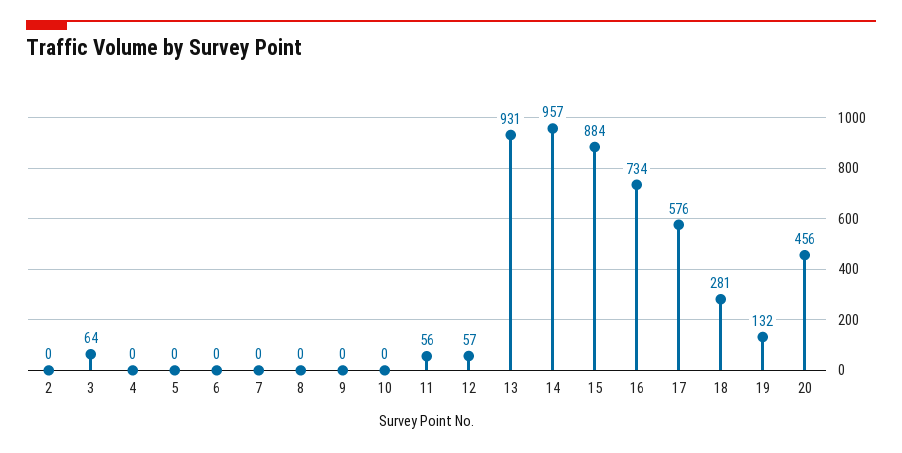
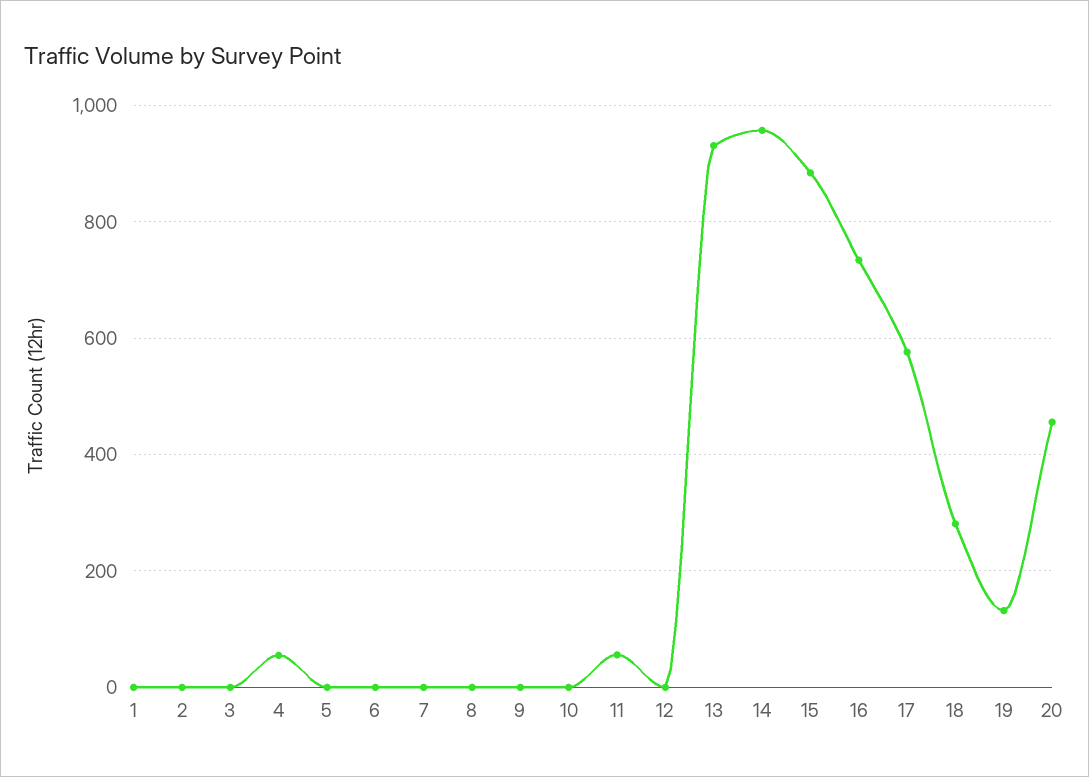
3: 64 -> 0
4: 0 -> 60
12: 57 -> 0
1: none -> 0

